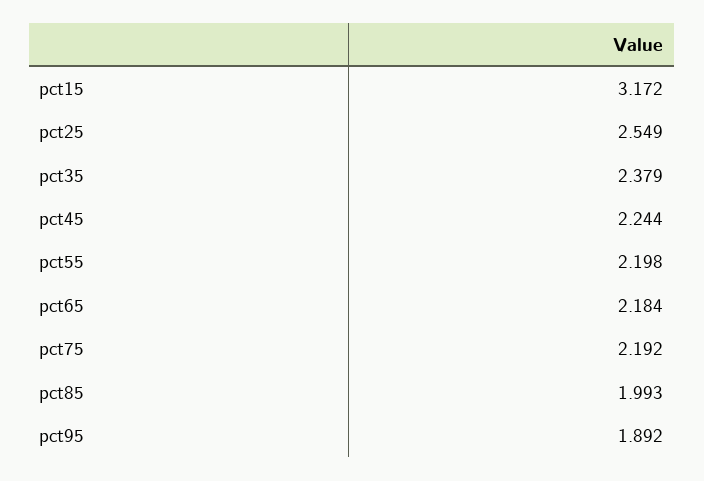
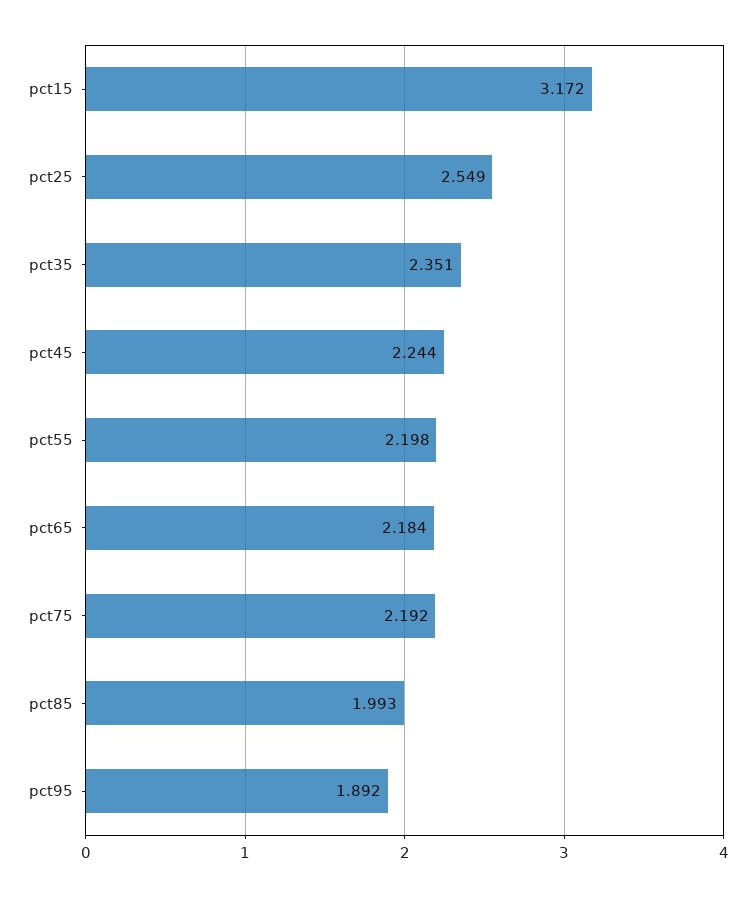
pct35: 2.379 -> 2.351

